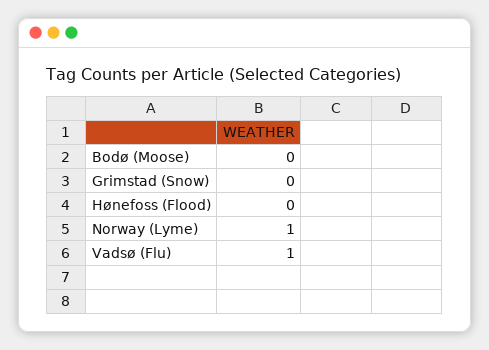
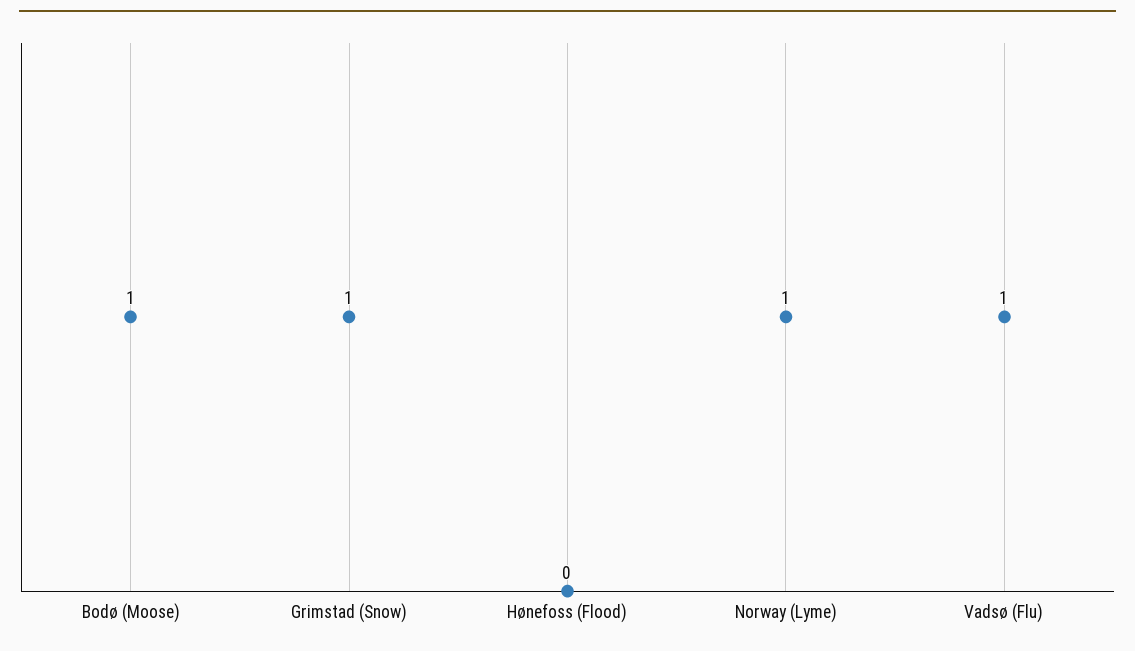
Bodø (Moose): 0 -> 1
Grimstad (Snow): 0 -> 1

